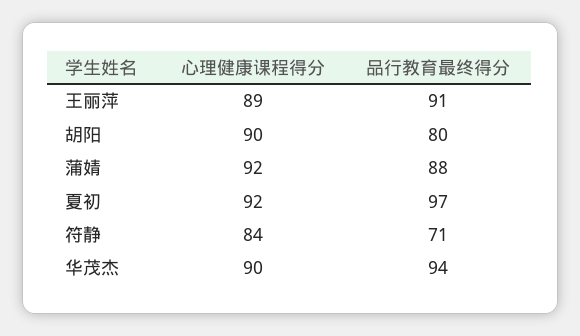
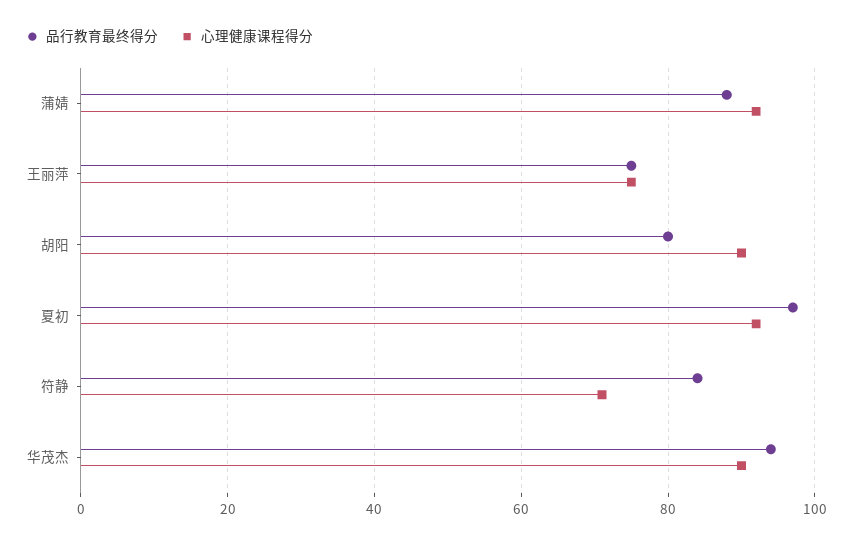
心理健康课程得分, 王丽萍: 89 -> 75
品行教育最终得分, 王丽萍: 91 -> 75
心理健康课程得分, 符静: 84 -> 70
品行教育最终得分, 符静: 71 -> 85

